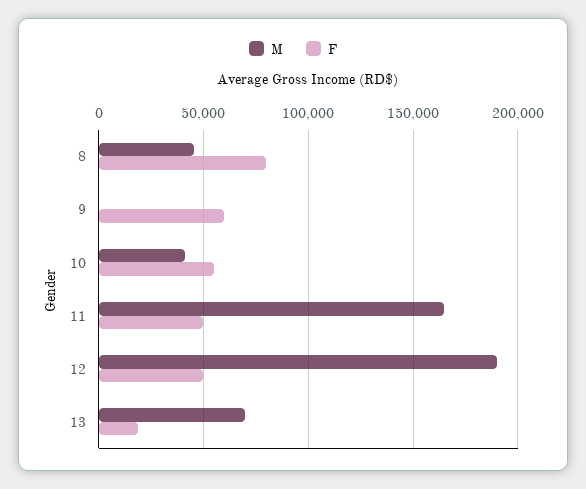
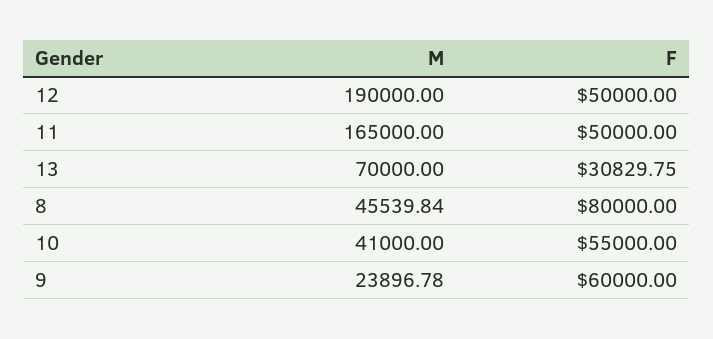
M, 9: 0 -> 23896.78
F, 13: 20000 -> 30829.75

